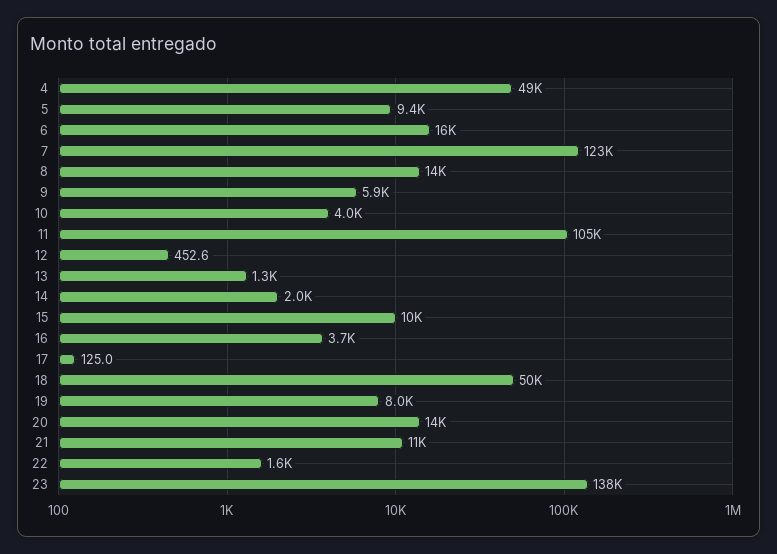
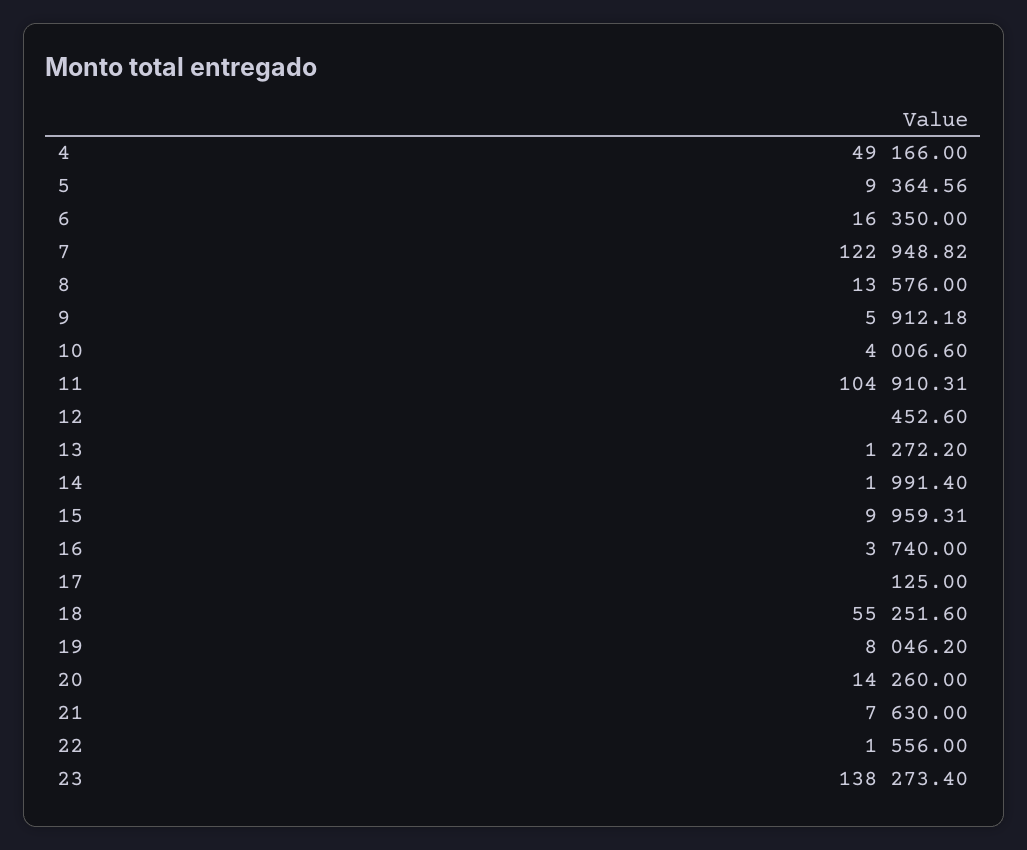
18: 50000 -> 55251.6
21: 11000 -> 7630

